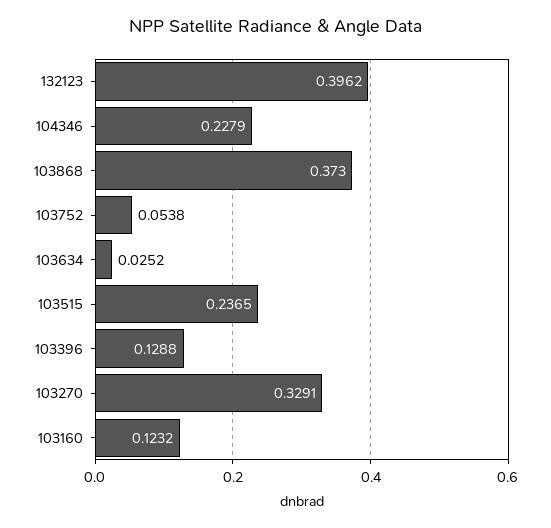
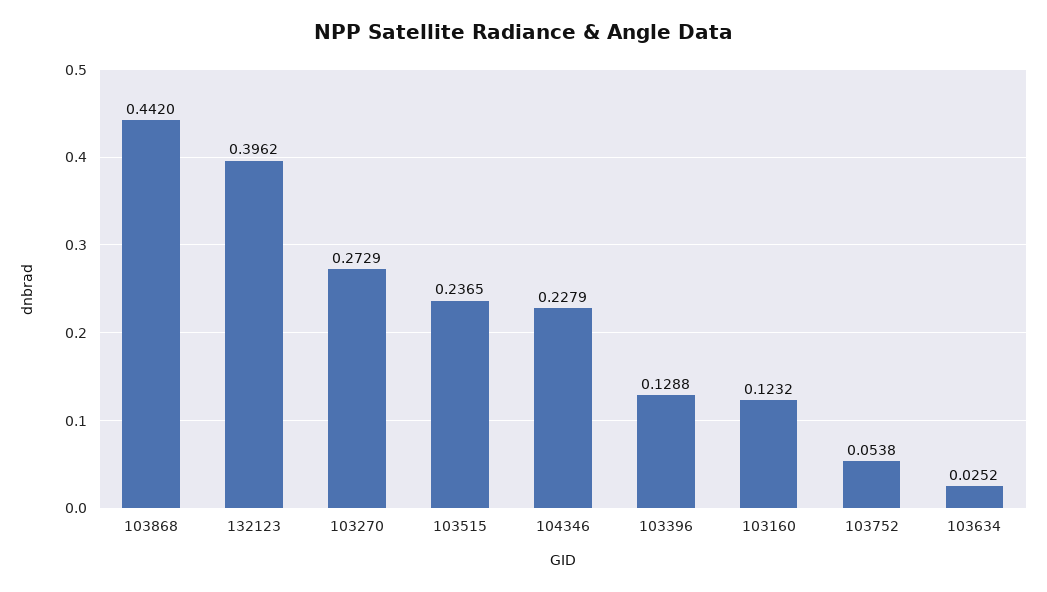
103868: 0.373 -> 0.442
103270: 0.3291 -> 0.2729

